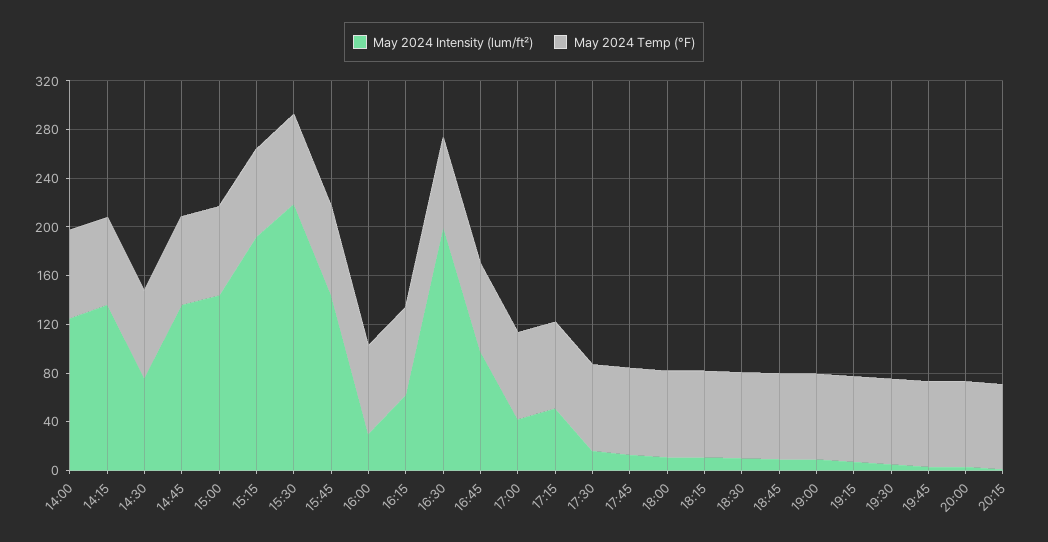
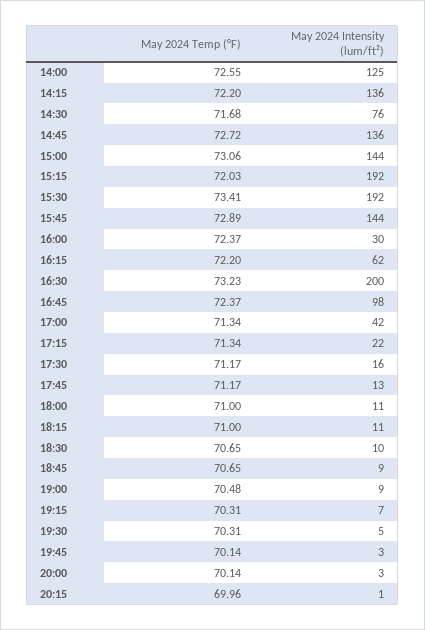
May 2024 Intensity (lum/ft²), 15:30: 220 -> 192
May 2024 Intensity (lum/ft²), 17:15: 50 -> 22

